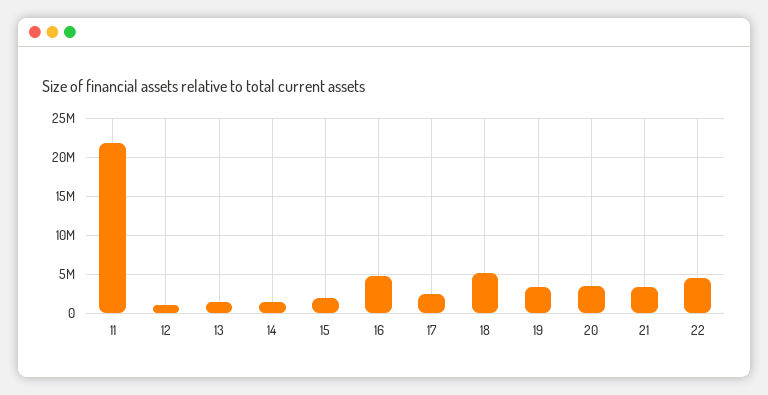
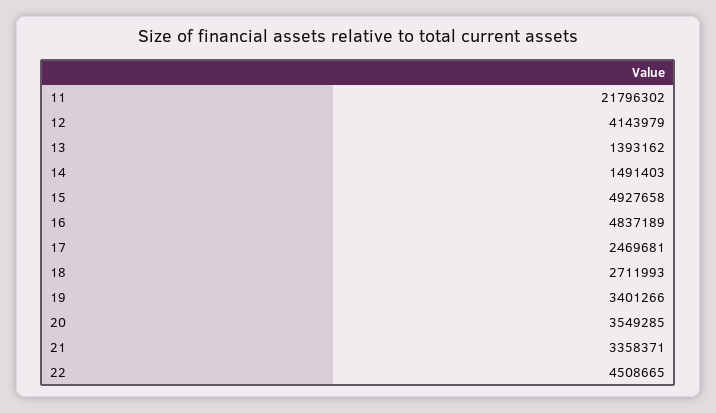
12: 1000000 -> 4143979
15: 2000000 -> 4927658
18: 5000000 -> 2711993

